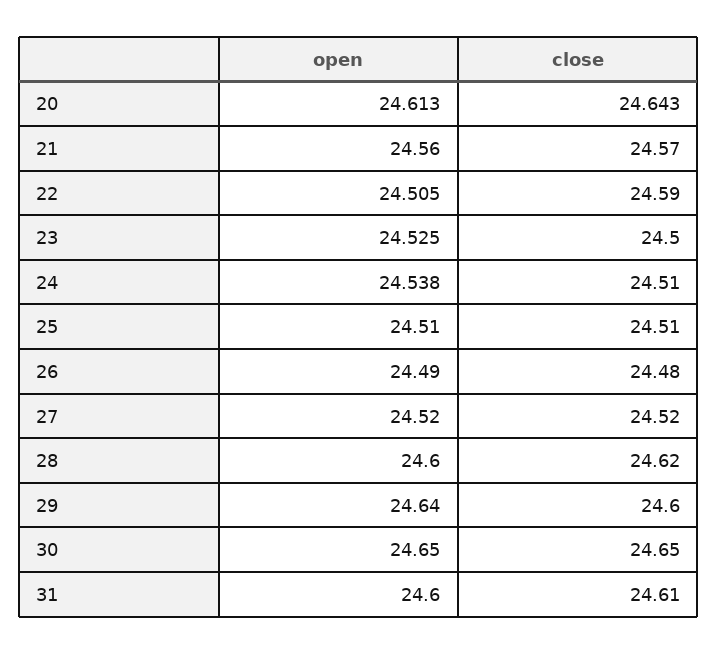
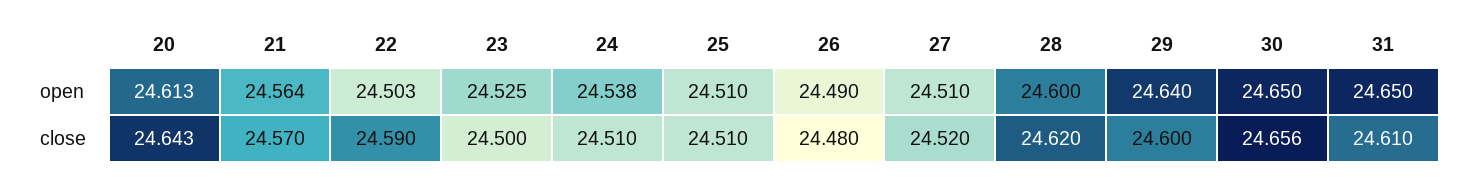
open, 21: 24.56 -> 24.564
open, 22: 24.505 -> 24.503
open, 27: 24.52 -> 24.51
close, 30: 24.65 -> 24.656
open, 31: 24.6 -> 24.65

